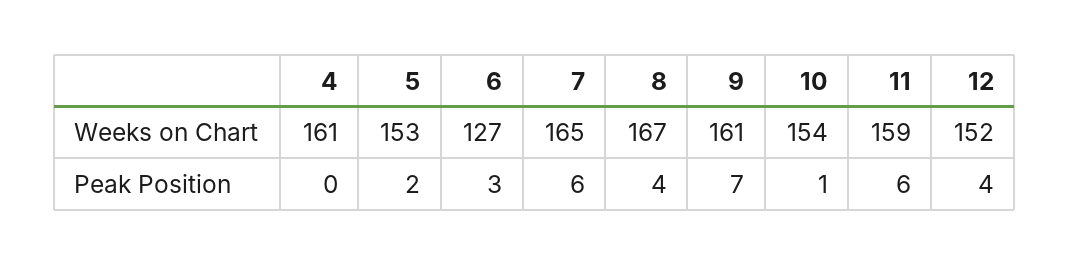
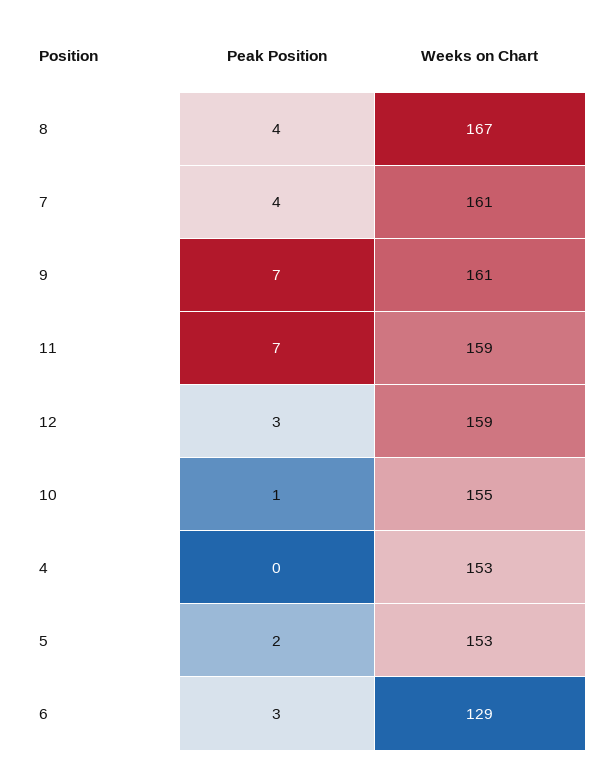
4, Weeks on Chart: 161 -> 153
6, Weeks on Chart: 127 -> 129
7, Weeks on Chart: 165 -> 161
10, Weeks on Chart: 154 -> 155
12, Weeks on Chart: 152 -> 159
7, Peak Position: 6 -> 4
11, Peak Position: 6 -> 7
12, Peak Position: 4 -> 3

